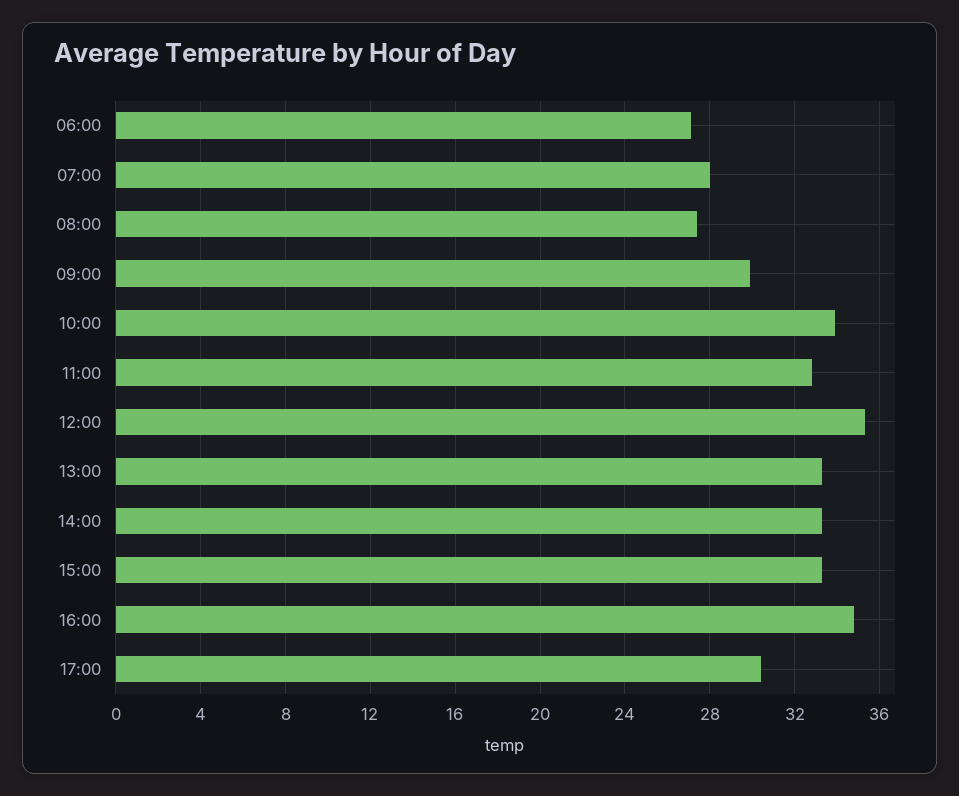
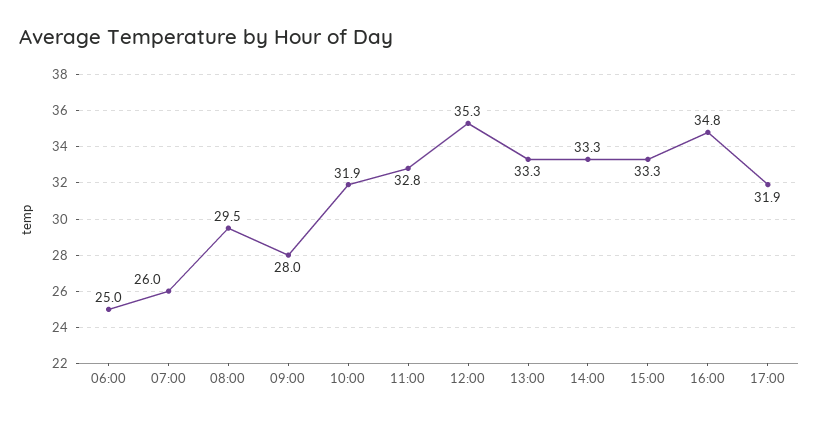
06:00: 27 -> 25
07:00: 28 -> 26
08:00: 27.5 -> 29.5
09:00: 30 -> 28
10:00: 34 -> 31.9
17:00: 30.5 -> 31.9

